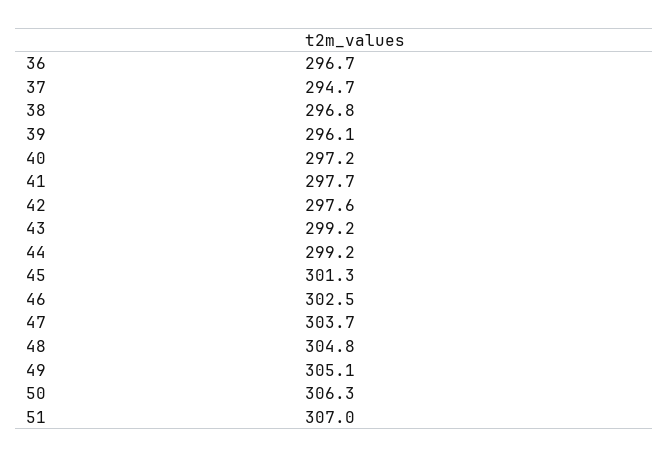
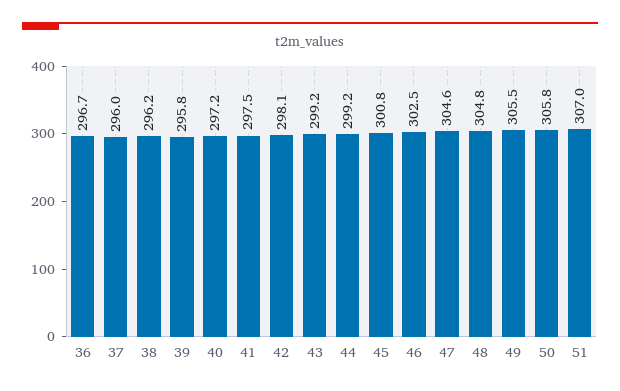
37: 294.7 -> 296
38: 296.8 -> 296.2
39: 296.1 -> 295.8
41: 297.7 -> 297.5
42: 297.6 -> 298.1
45: 301.3 -> 300.8
47: 303.7 -> 304.6
49: 305.1 -> 305.5
50: 306.3 -> 305.8

